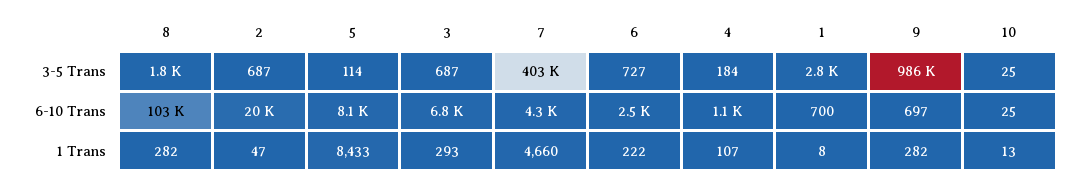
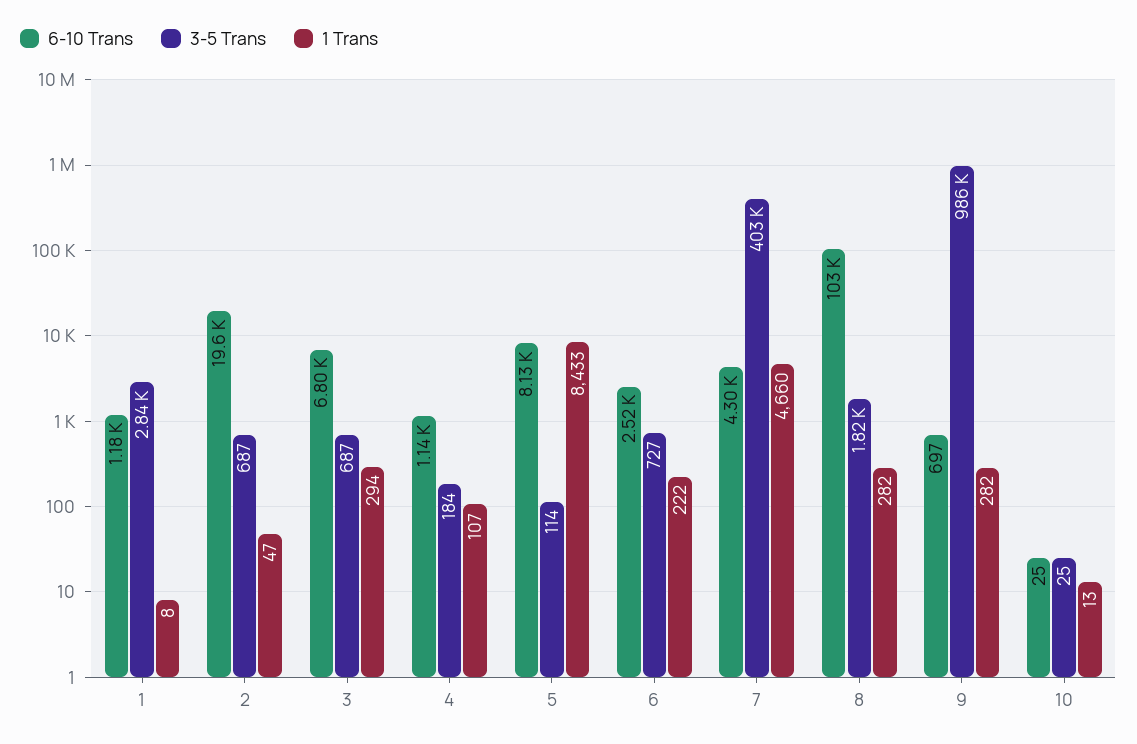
6-10 Trans, 1: 700 -> 1180
1 Trans, 3: 293 -> 294

